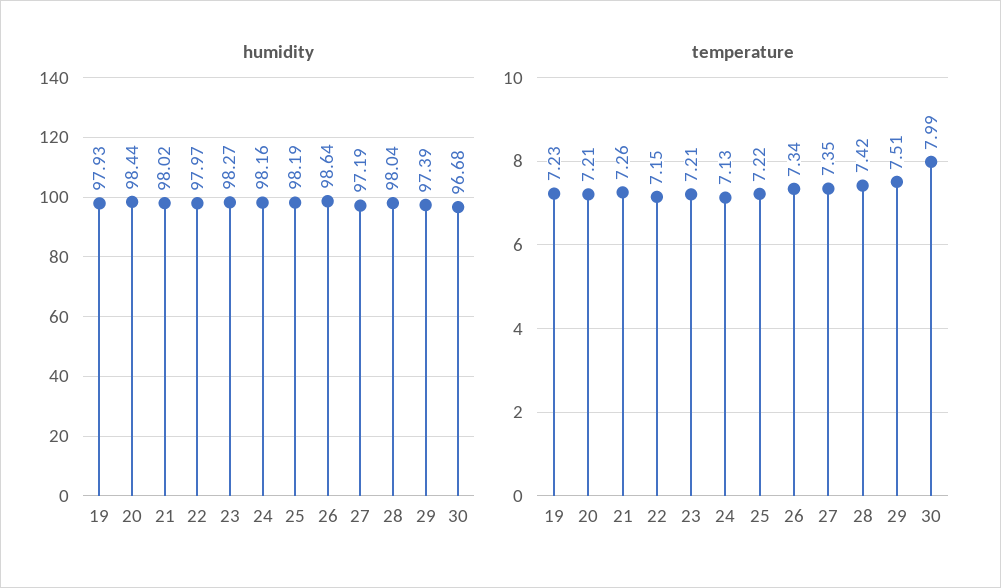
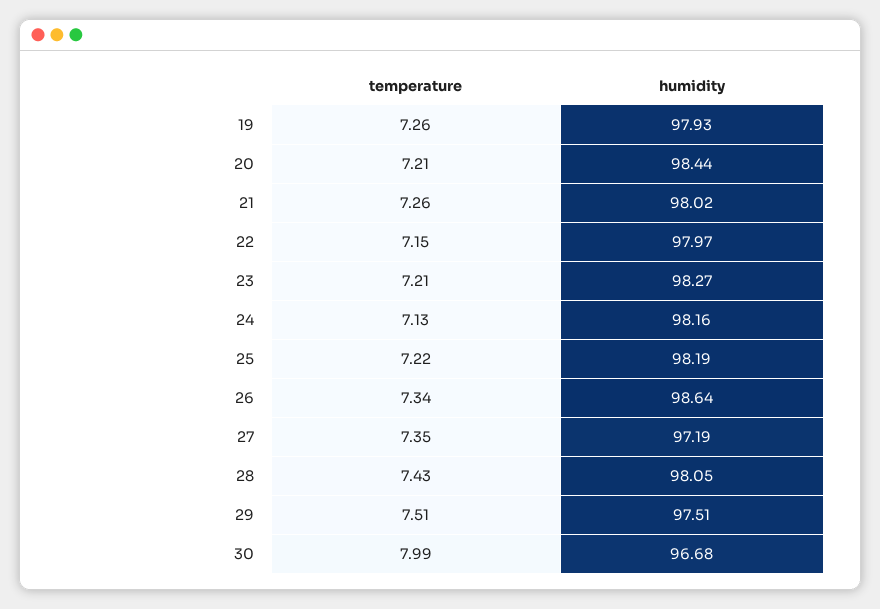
humidity, 28: 98.04 -> 98.05
humidity, 29: 97.39 -> 97.51
temperature, 19: 7.23 -> 7.26
temperature, 28: 7.42 -> 7.43

